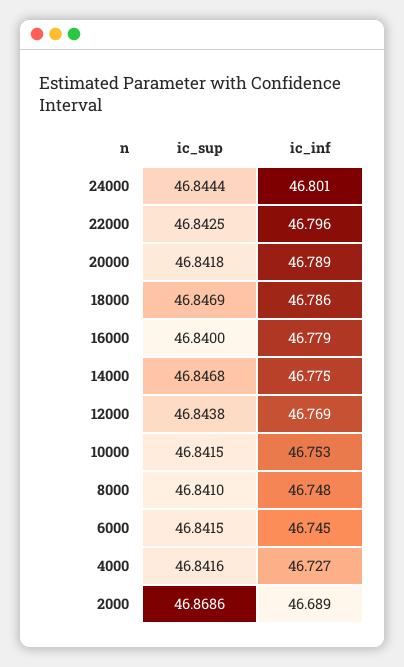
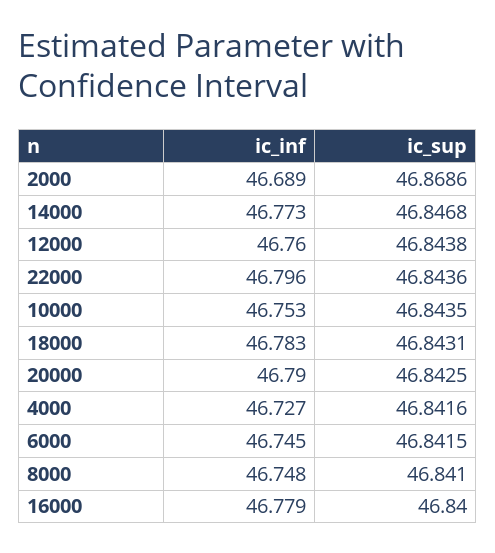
ic_sup, 24000: 46.8444 -> none
ic_inf, 24000: 46.801 -> none
ic_sup, 22000: 46.8425 -> 46.8436
ic_sup, 20000: 46.8418 -> 46.8425
ic_inf, 20000: 46.789 -> 46.79
ic_sup, 18000: 46.8469 -> 46.8431
ic_inf, 18000: 46.786 -> 46.783
ic_inf, 14000: 46.775 -> 46.773
ic_inf, 12000: 46.769 -> 46.76
ic_sup, 10000: 46.8415 -> 46.8435

